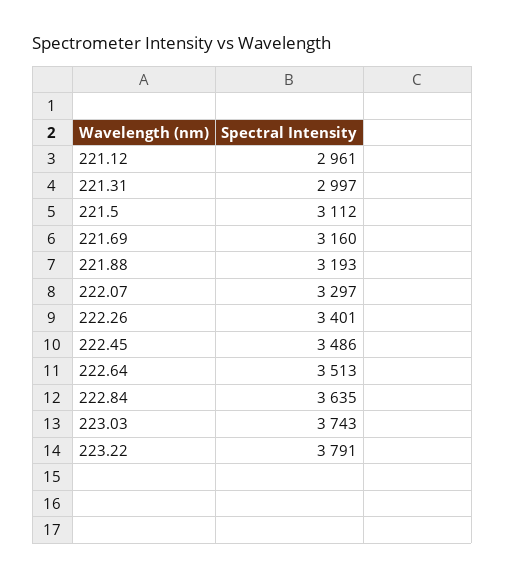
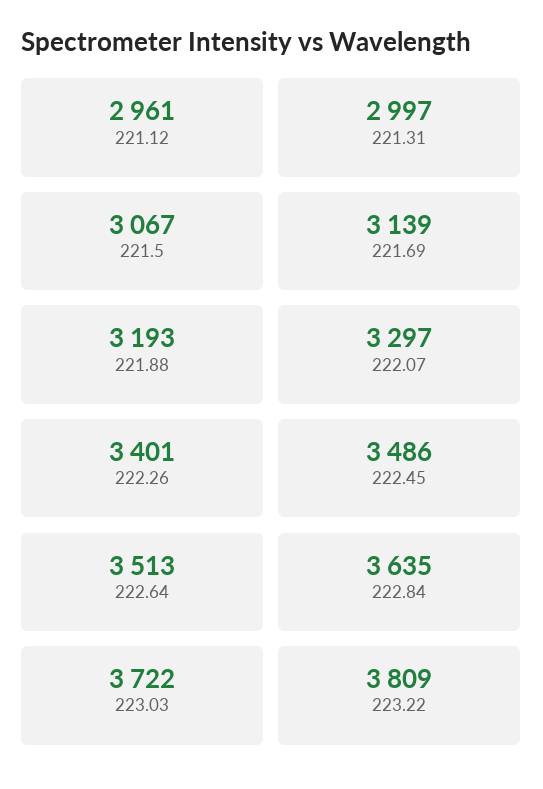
221.5: 3112 -> 3067
221.69: 3160 -> 3139
223.03: 3743 -> 3722
223.22: 3791 -> 3809

